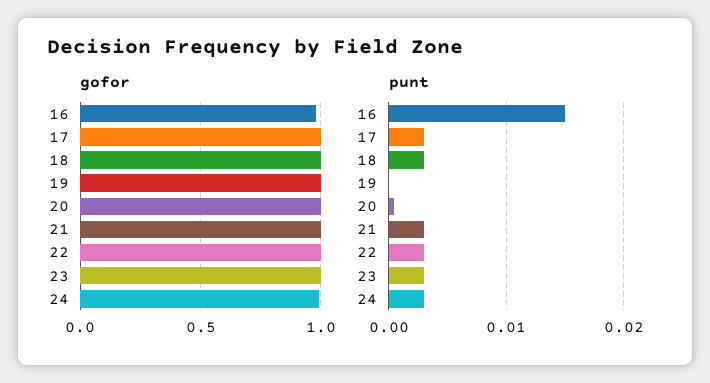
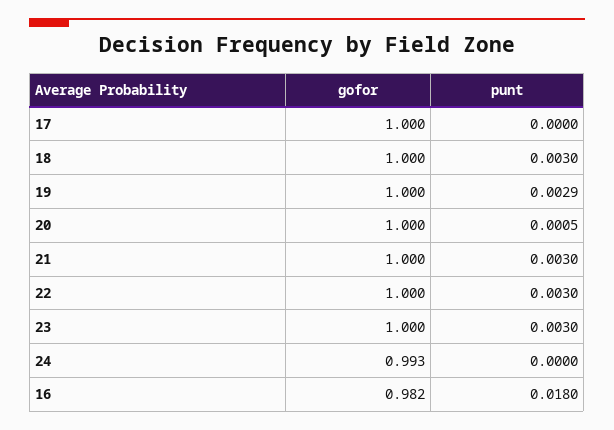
punt, 16: 0.015 -> 0.018
punt, 17: 0.003 -> 0
punt, 19: 0 -> 0.0029
punt, 24: 0.003 -> 0

